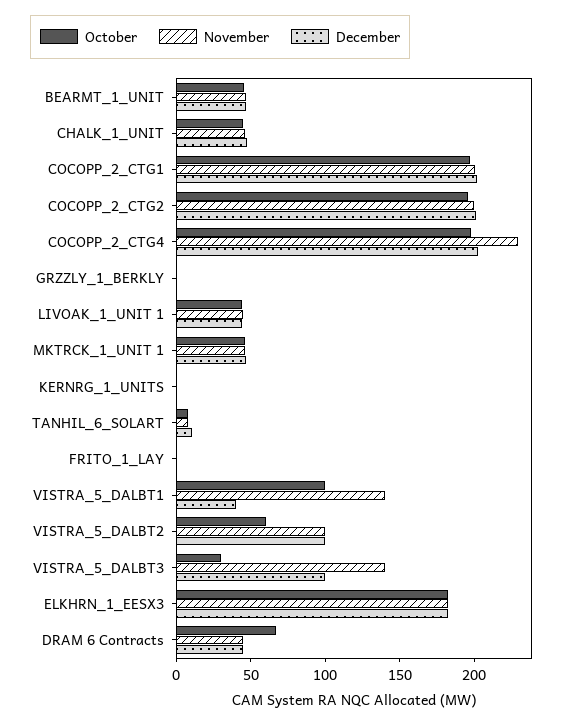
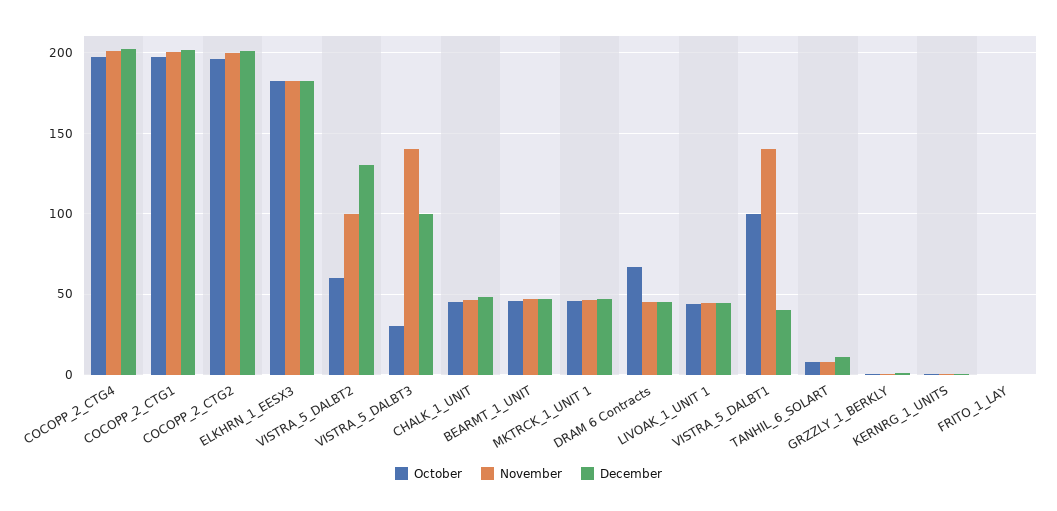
November, COCOPP_2_CTG4: 230 -> 200
December, VISTRA_5_DALBT2: 100 -> 130

